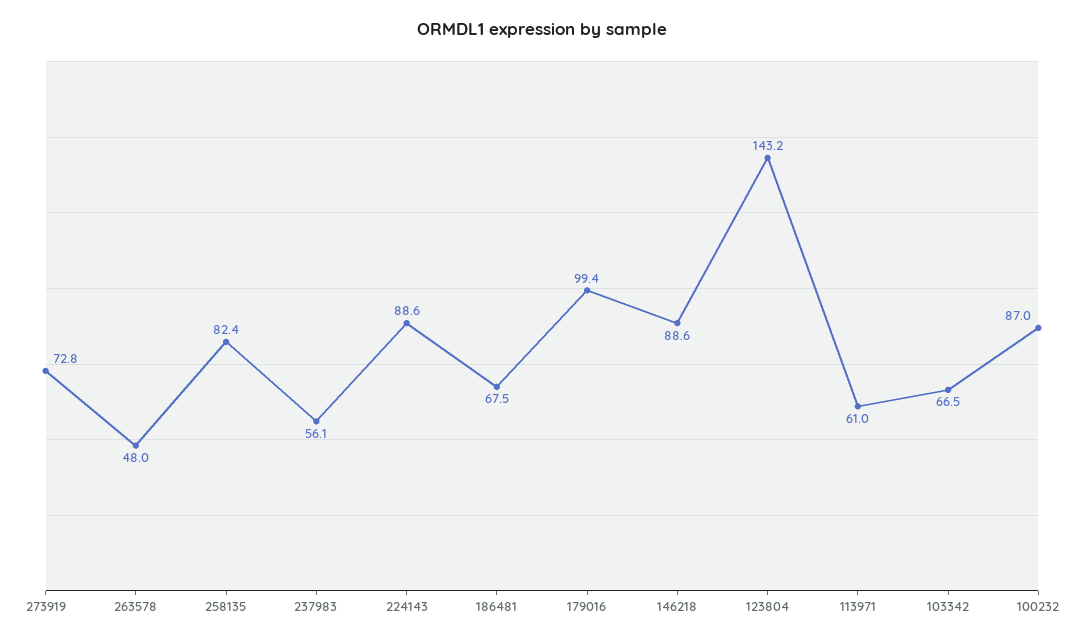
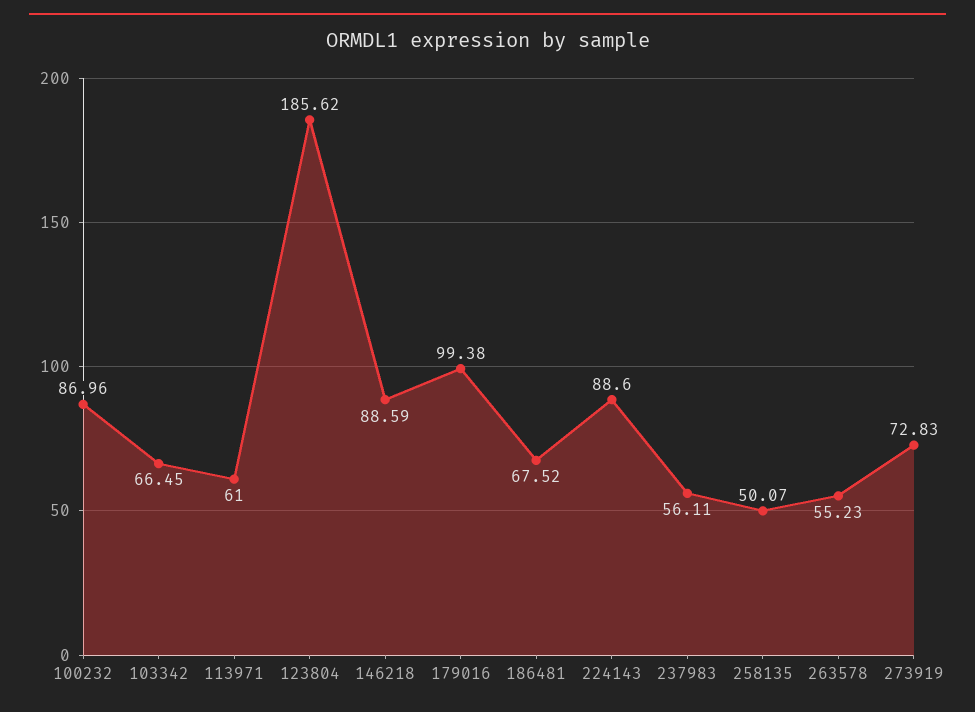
263578: 48 -> 55.23
258135: 82.4 -> 50.07
123804: 143.2 -> 185.62

